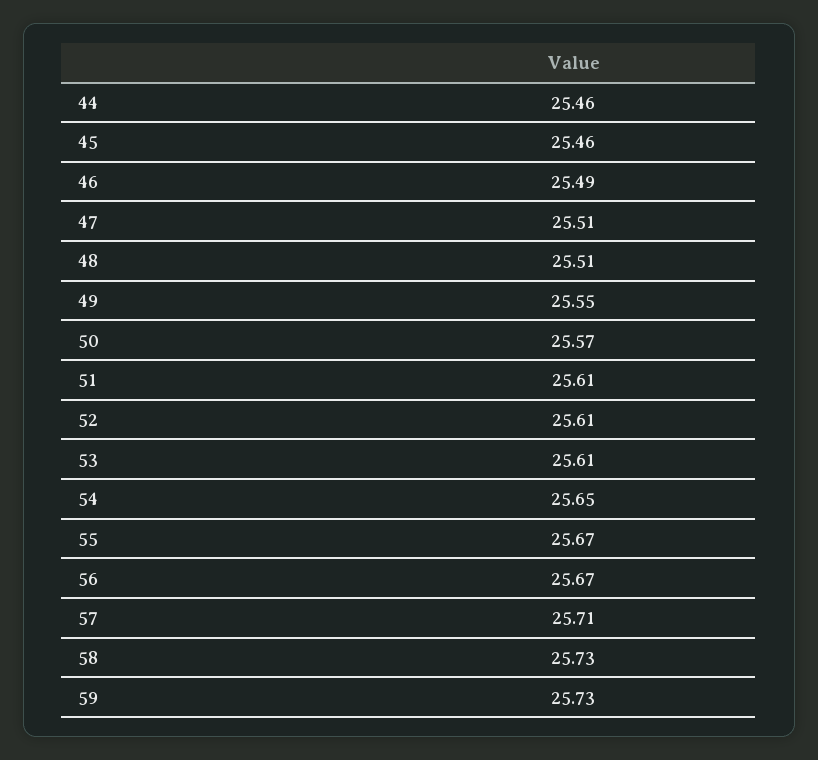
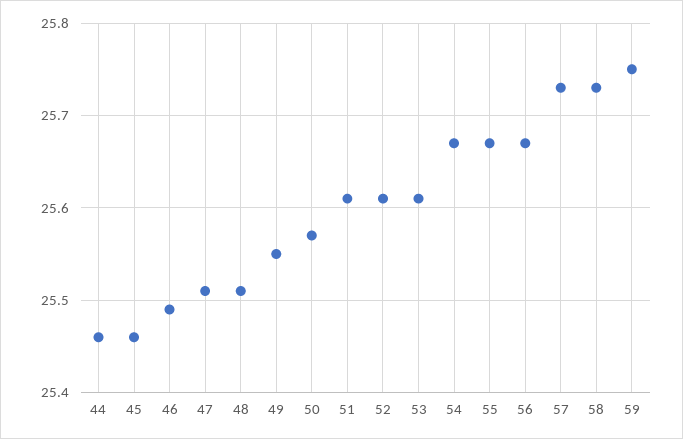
54: 25.65 -> 25.67
57: 25.71 -> 25.73
59: 25.73 -> 25.75

